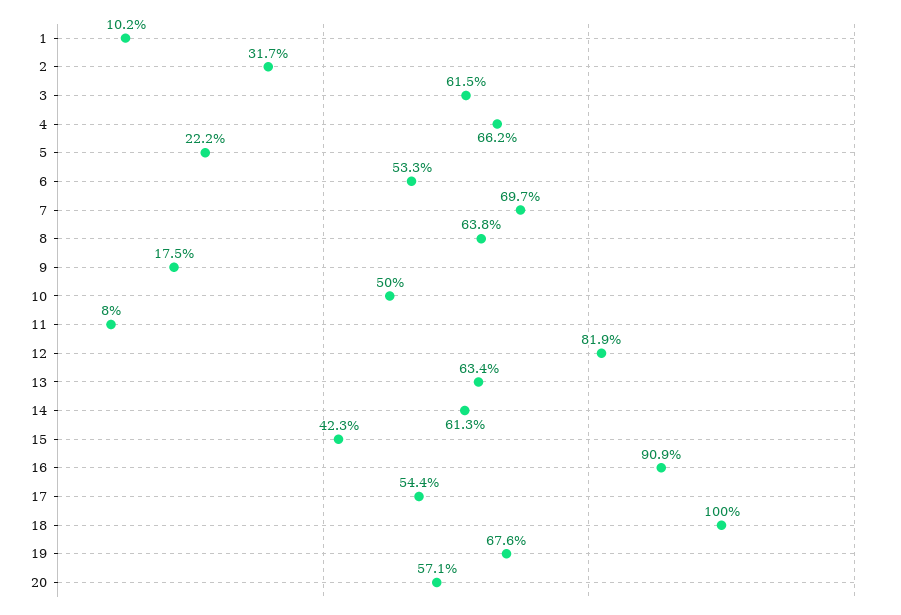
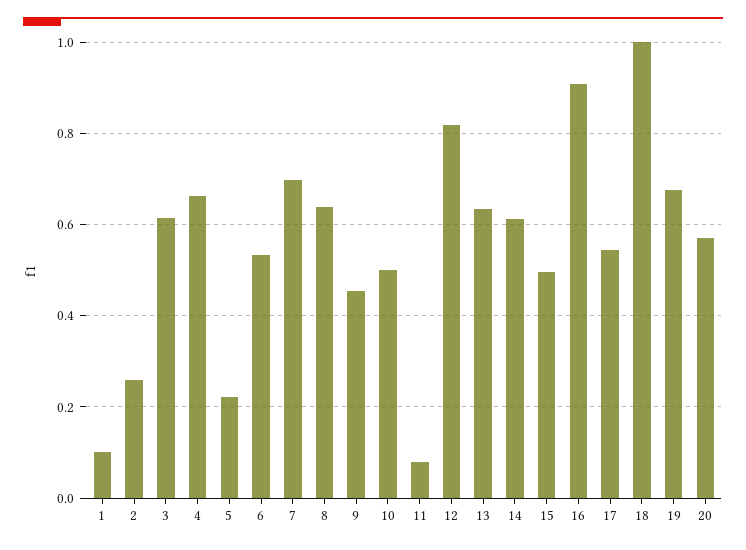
2: 0.317 -> 0.26
9: 0.175 -> 0.46
15: 0.423 -> 0.5

